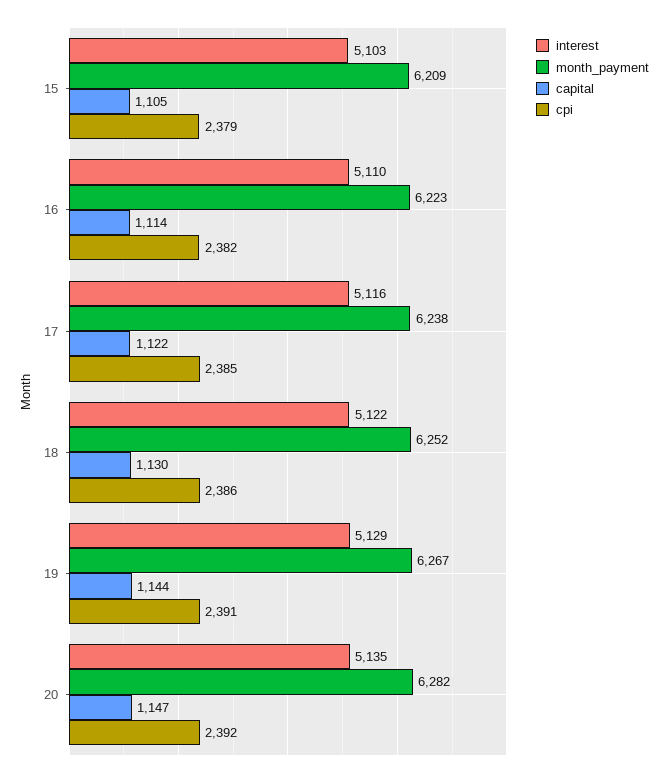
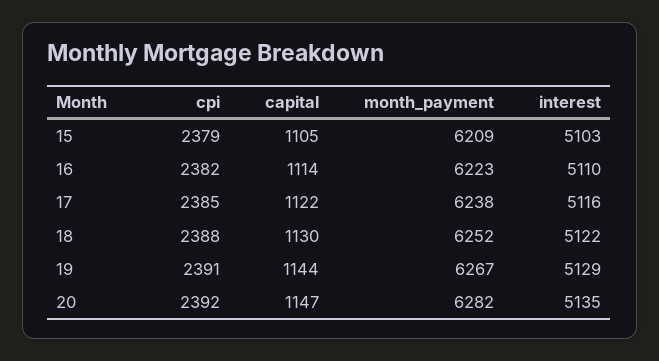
cpi, 18: 2386 -> 2388

